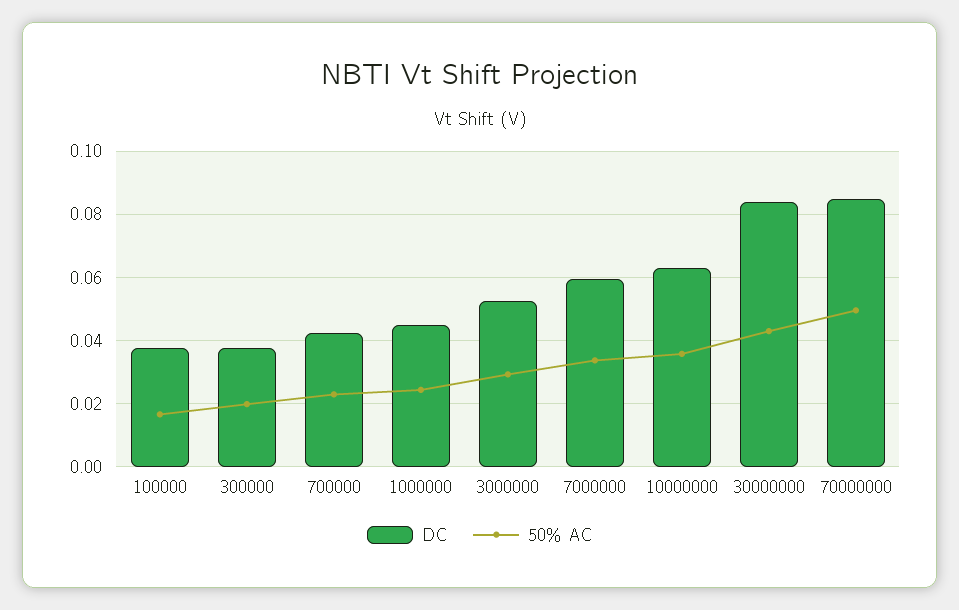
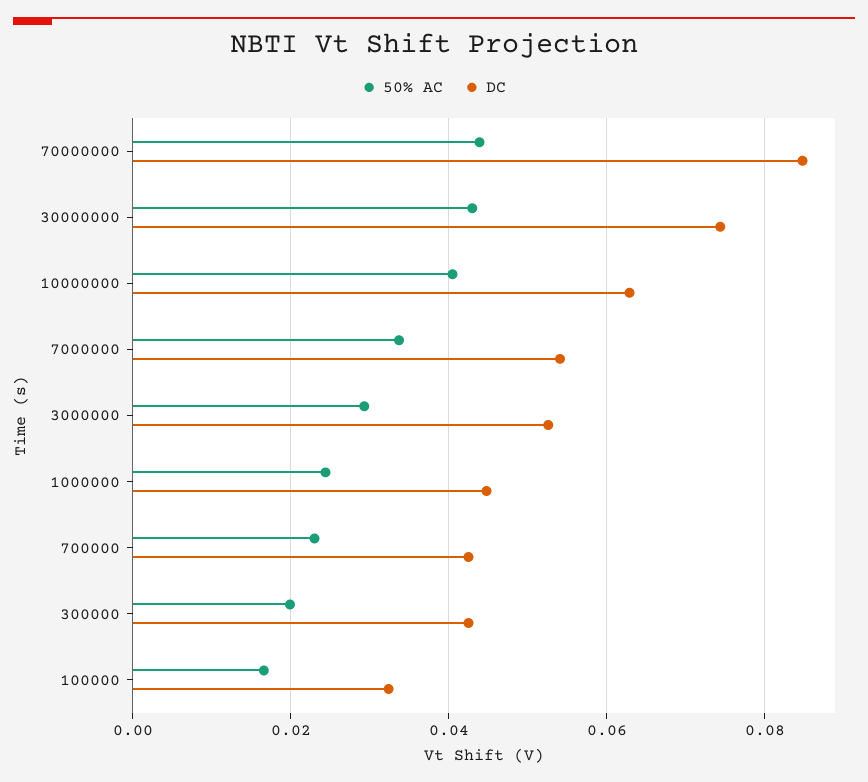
DC, 100000: 0.038 -> 0.032
DC, 300000: 0.038 -> 0.042
DC, 7000000: 0.06 -> 0.054
50% AC, 10000000: 0.036 -> 0.04
DC, 30000000: 0.084 -> 0.074
50% AC, 70000000: 0.05 -> 0.044

